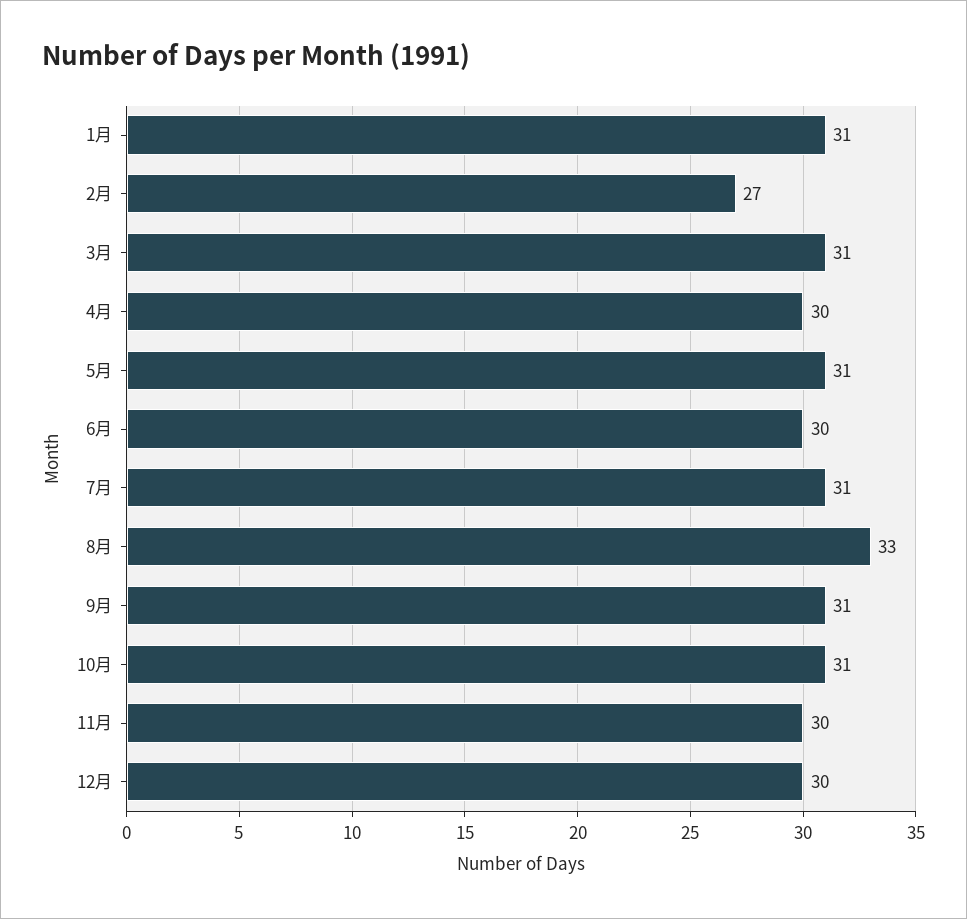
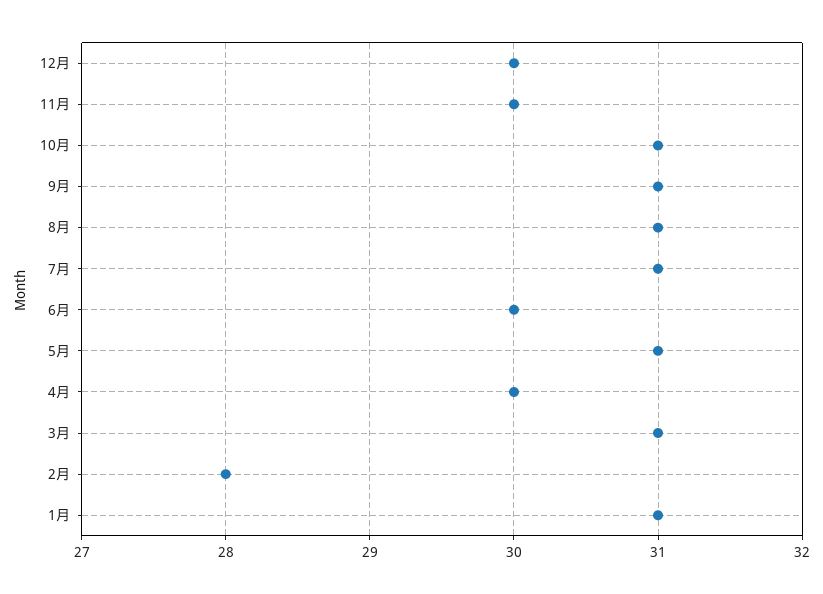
2月: 27 -> 28
8月: 33 -> 31

